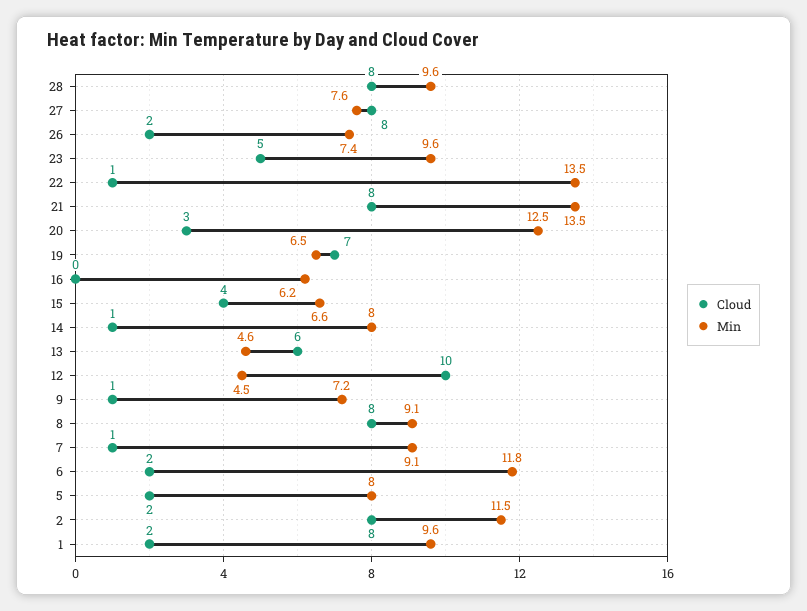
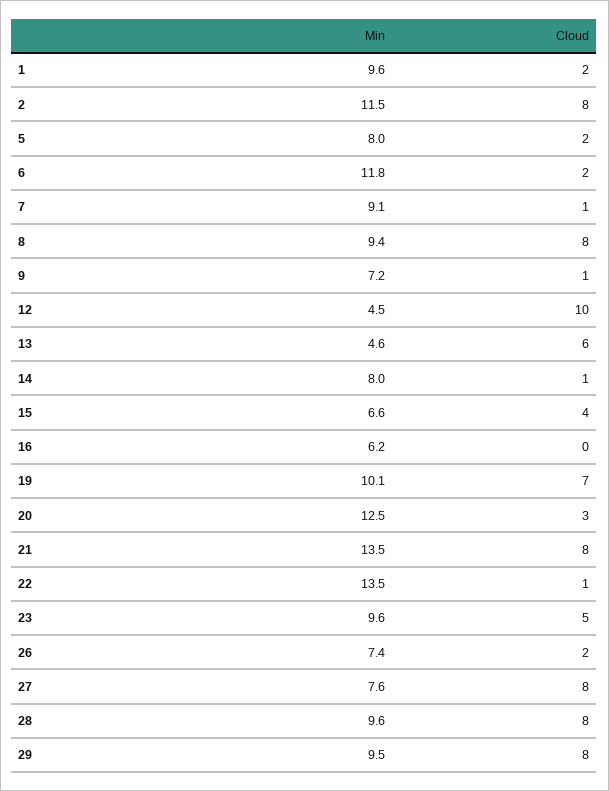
Min, 19: 6.5 -> 10.1
Min, 8: 9.1 -> 9.4
Min, 29: none -> 9.5
Cloud, 29: none -> 8

